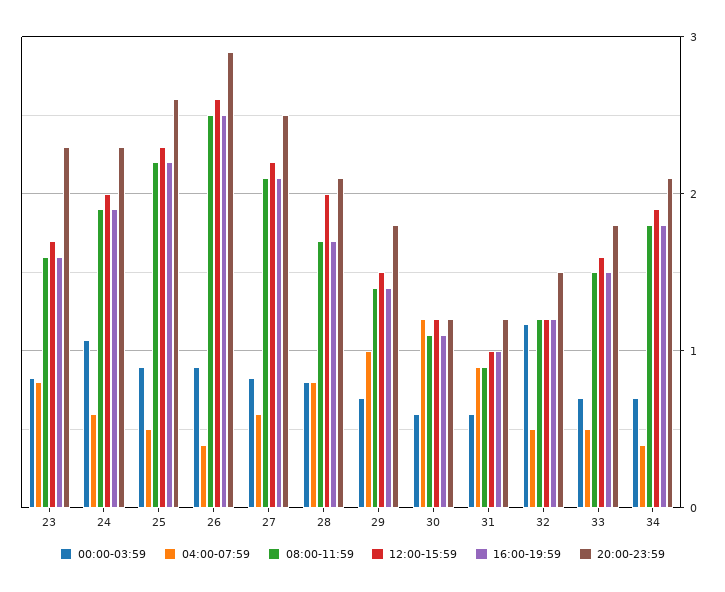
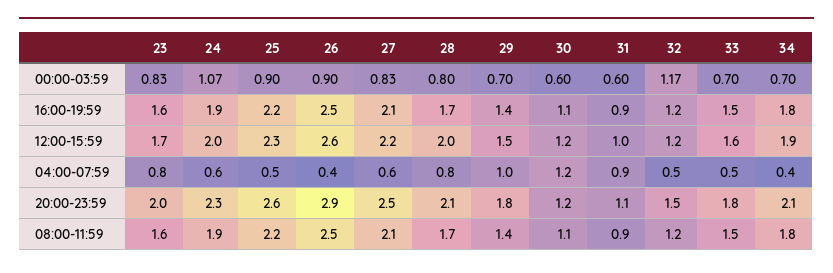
20:00-23:59, 23: 2.3 -> 2
16:00-19:59, 31: 1 -> 0.9
20:00-23:59, 31: 1.2 -> 1.1

